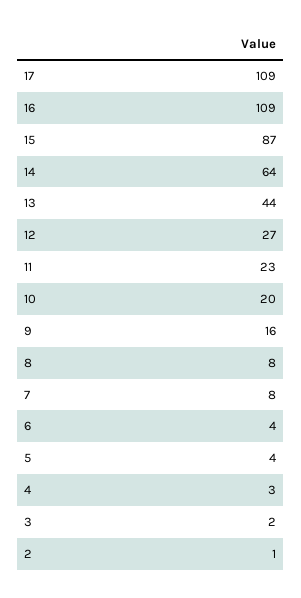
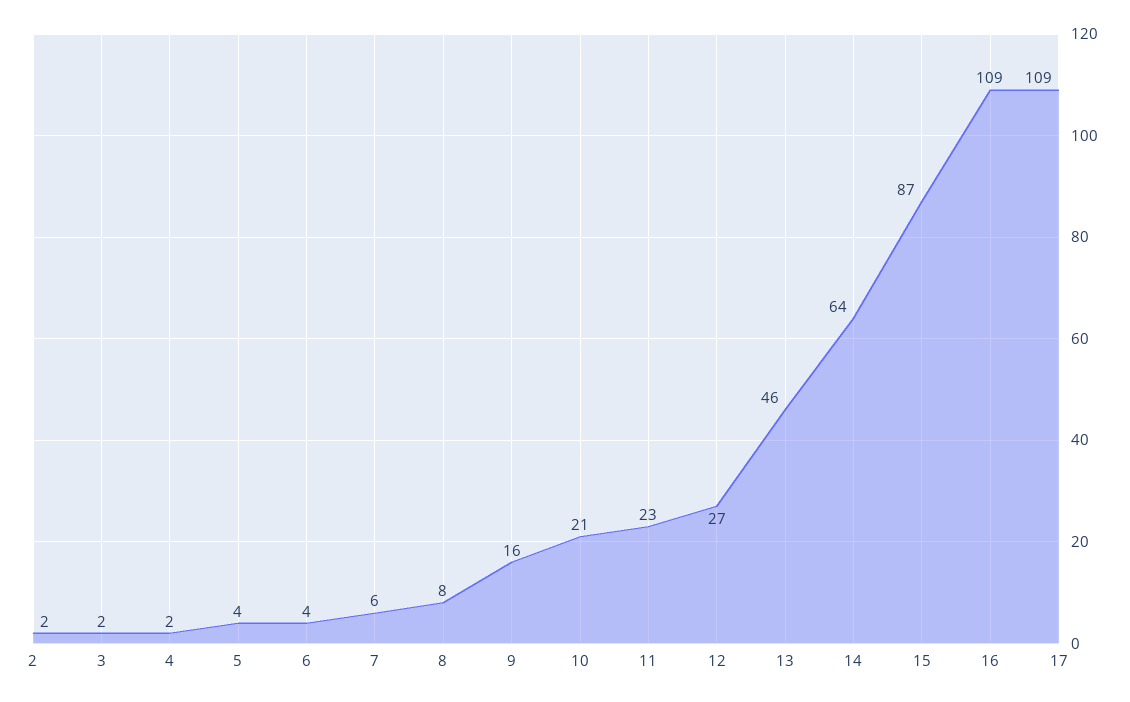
13: 44 -> 46
10: 20 -> 21
7: 8 -> 6
4: 3 -> 2
2: 1 -> 2

